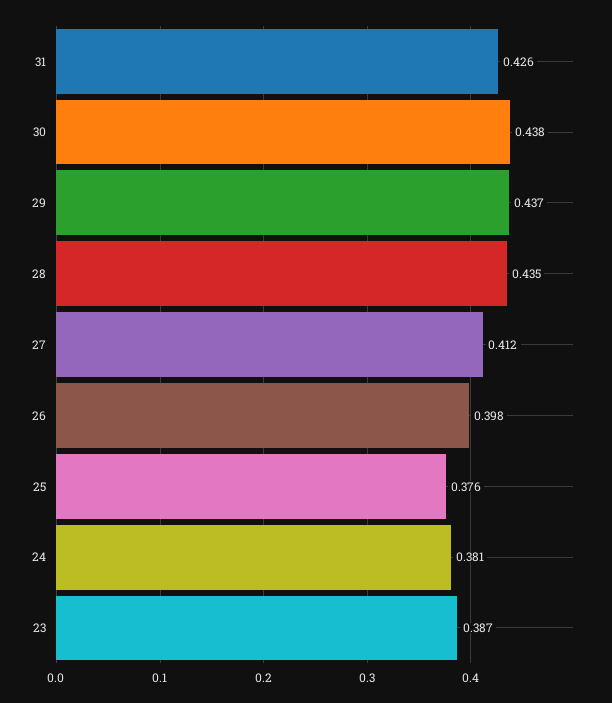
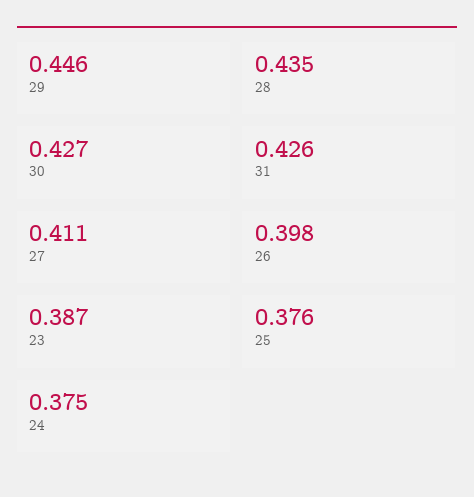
30: 0.438 -> 0.427
29: 0.437 -> 0.446
27: 0.412 -> 0.411
24: 0.381 -> 0.375

